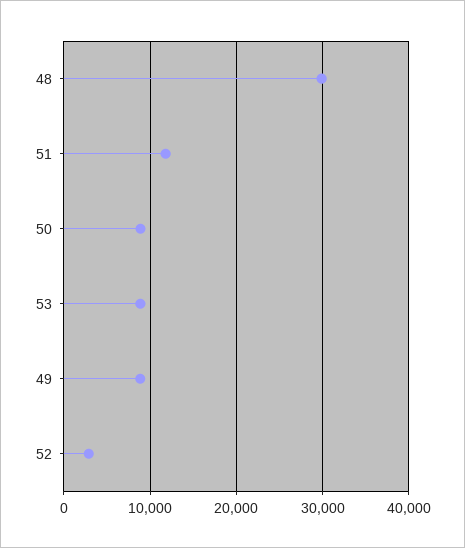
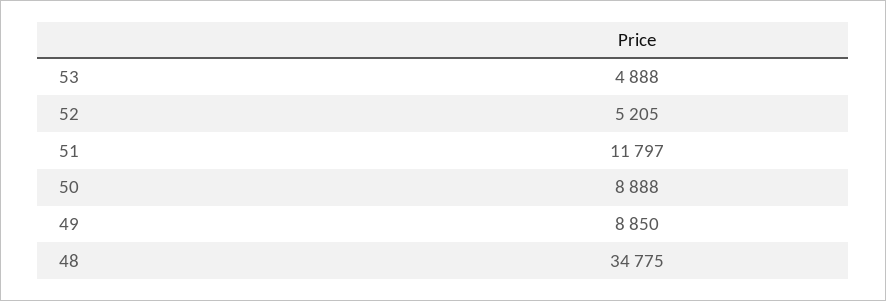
48: 30000 -> 34775
53: 9000 -> 4888
52: 3000 -> 5205

